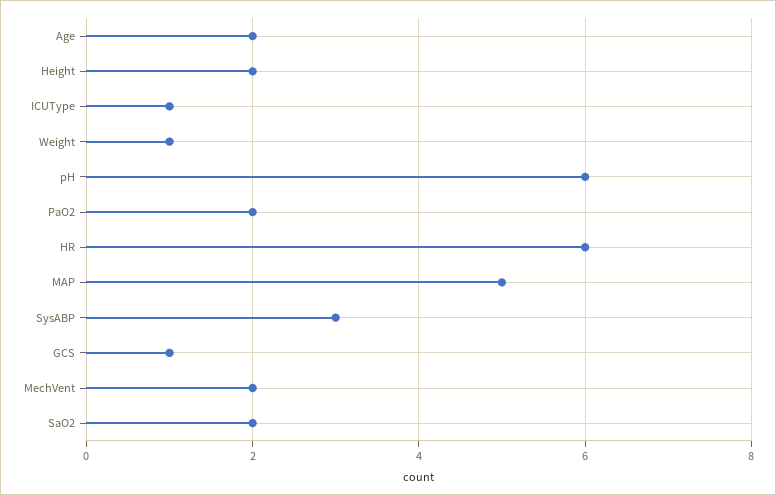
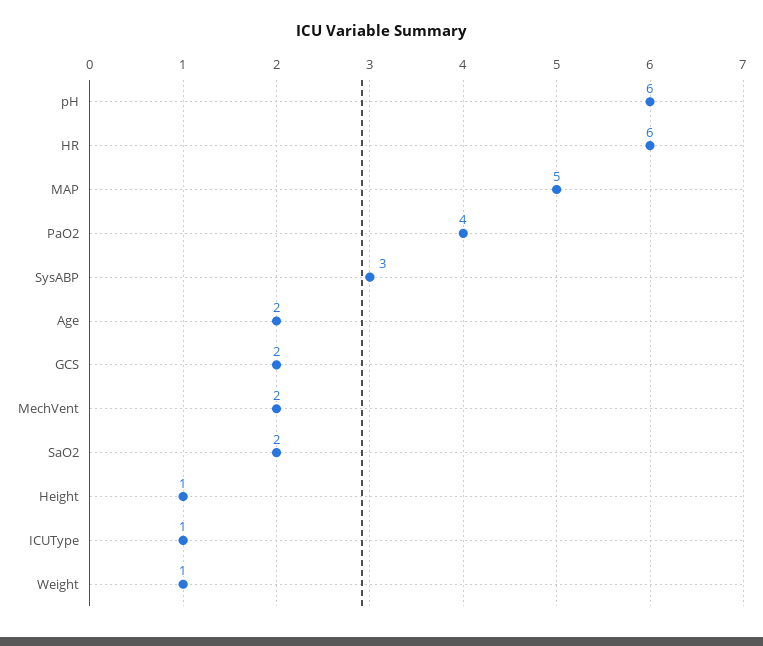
Height: 2 -> 1
PaO2: 2 -> 4
GCS: 1 -> 2

